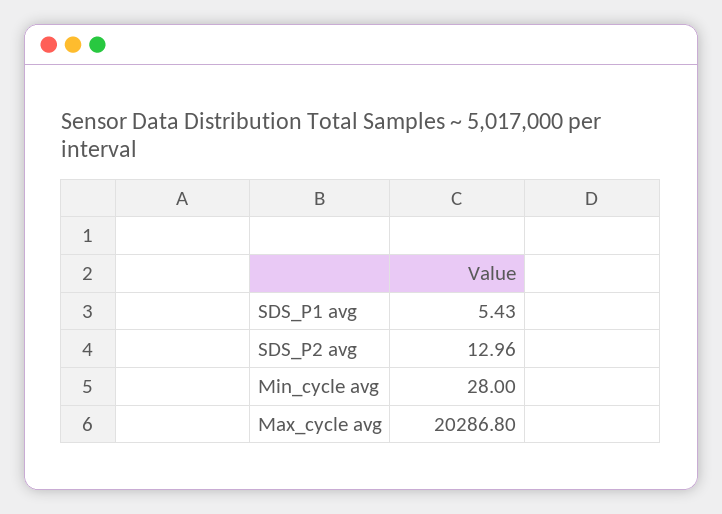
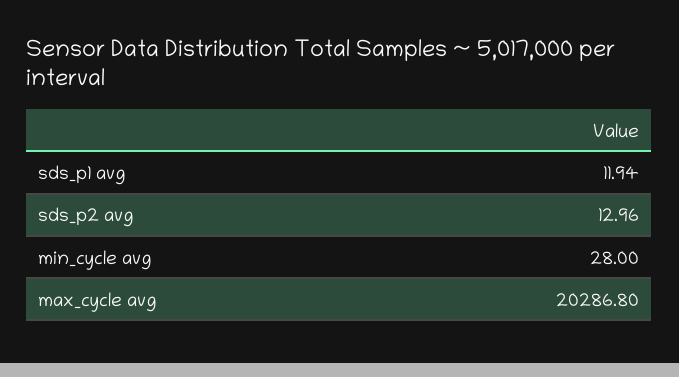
SDS_P1 avg: 5.43 -> 11.94

